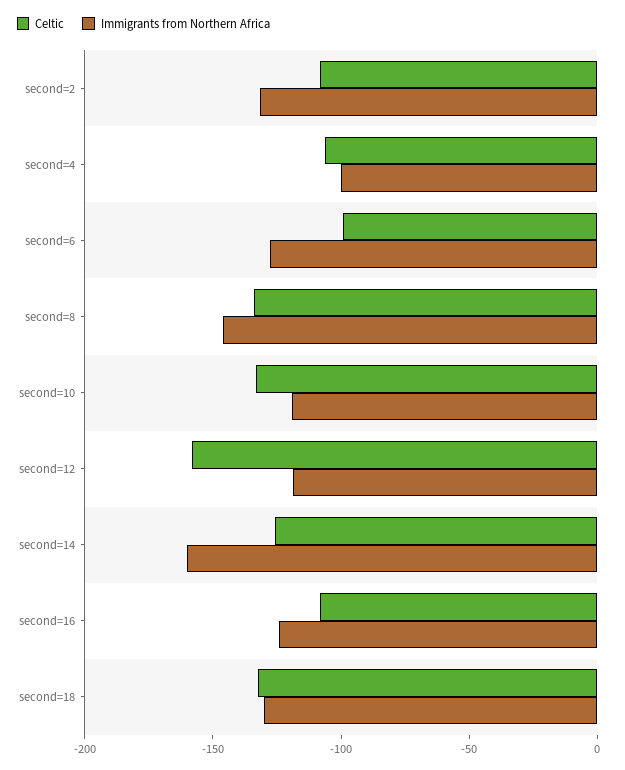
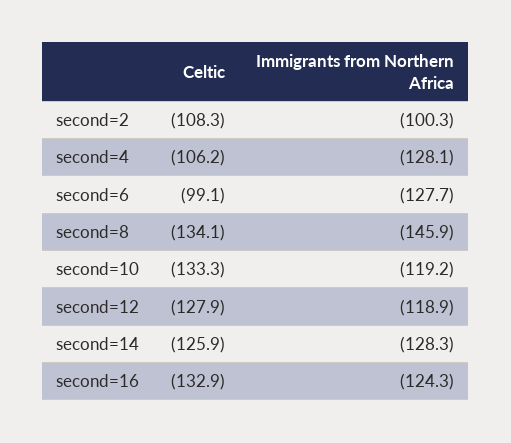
Immigrants from Northern Africa, second=2: -130 -> -100.3
Immigrants from Northern Africa, second=4: -100 -> -128.1
Celtic, second=12: -160 -> -127.9
Immigrants from Northern Africa, second=14: -160 -> -128.3
Celtic, second=16: -110 -> -132.9
Celtic, second=18: -130 -> none
Immigrants from Northern Africa, second=18: -130 -> none

